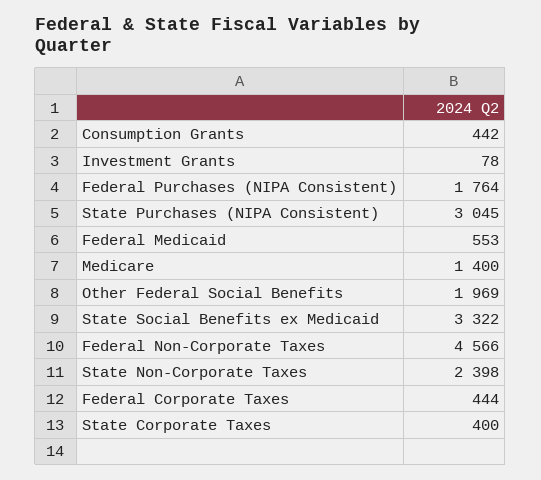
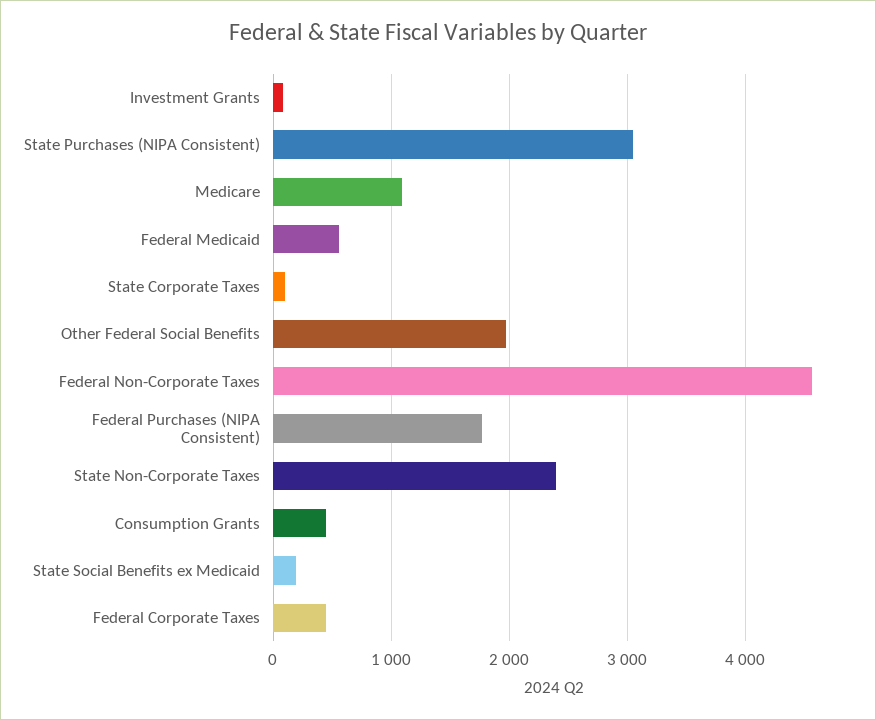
Medicare: 1400 -> 1100
State Social Benefits ex Medicaid: 3322 -> 200
State Corporate Taxes: 400 -> 100

